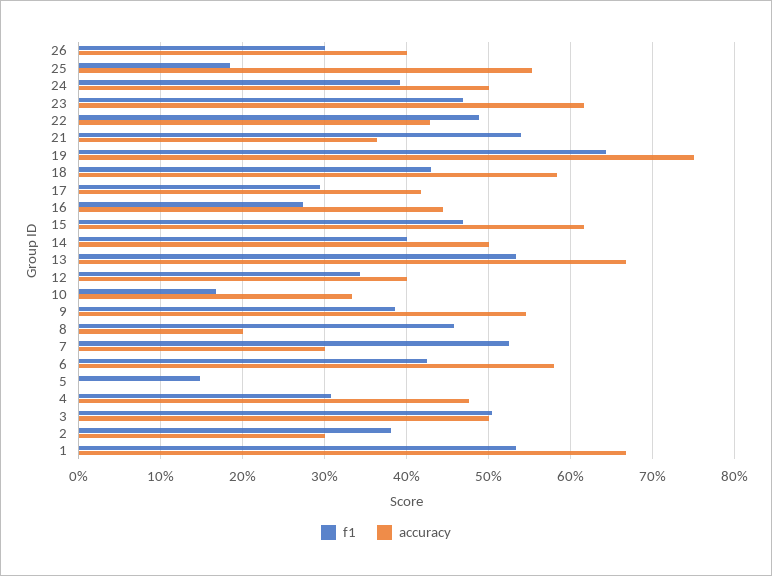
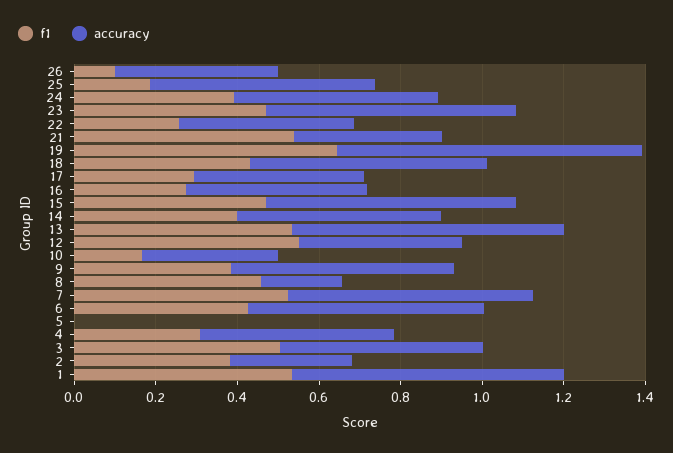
f1, 26: 0.3 -> 0.1
f1, 22: 0.49 -> 0.25
f1, 12: 0.34 -> 0.55
accuracy, 7: 0.3 -> 0.6
f1, 5: 0.15 -> 0

